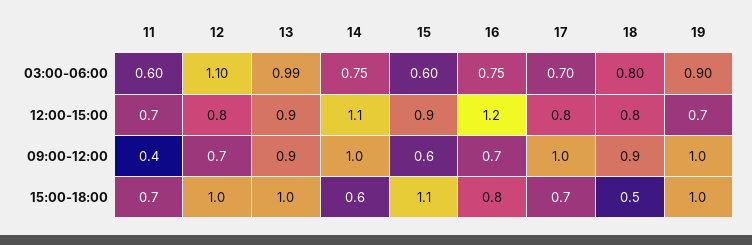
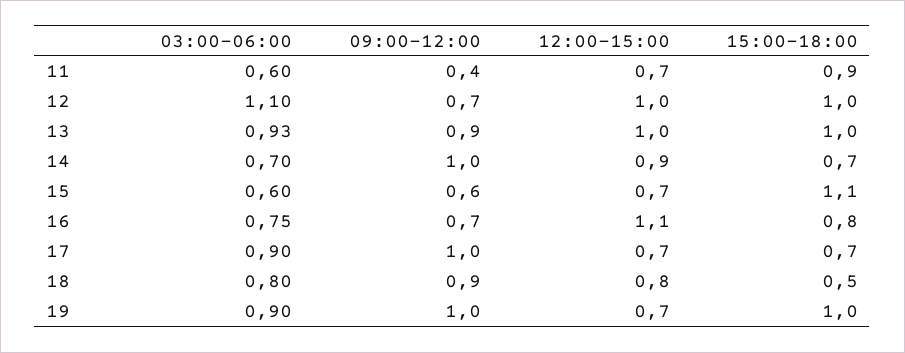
13, 03:00-06:00: 0.99 -> 0.93
14, 03:00-06:00: 0.75 -> 0.7
17, 03:00-06:00: 0.7 -> 0.9
12, 12:00-15:00: 0.8 -> 1
13, 12:00-15:00: 0.9 -> 1
14, 12:00-15:00: 1.1 -> 0.9
15, 12:00-15:00: 0.9 -> 0.7
16, 12:00-15:00: 1.2 -> 1.1
17, 12:00-15:00: 0.8 -> 0.7
11, 15:00-18:00: 0.7 -> 0.9
14, 15:00-18:00: 0.6 -> 0.7

